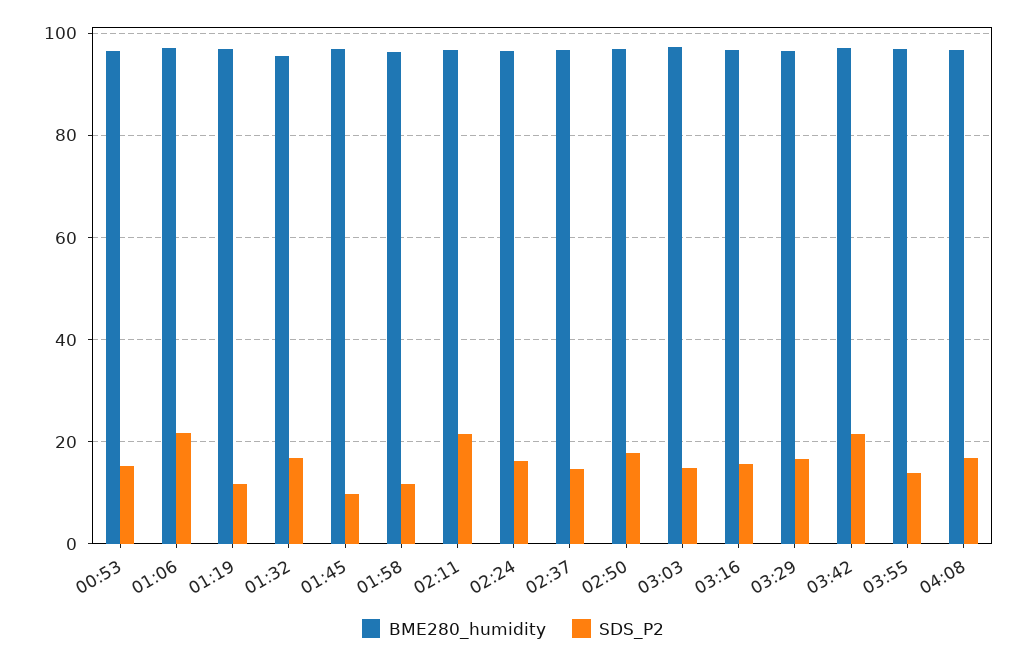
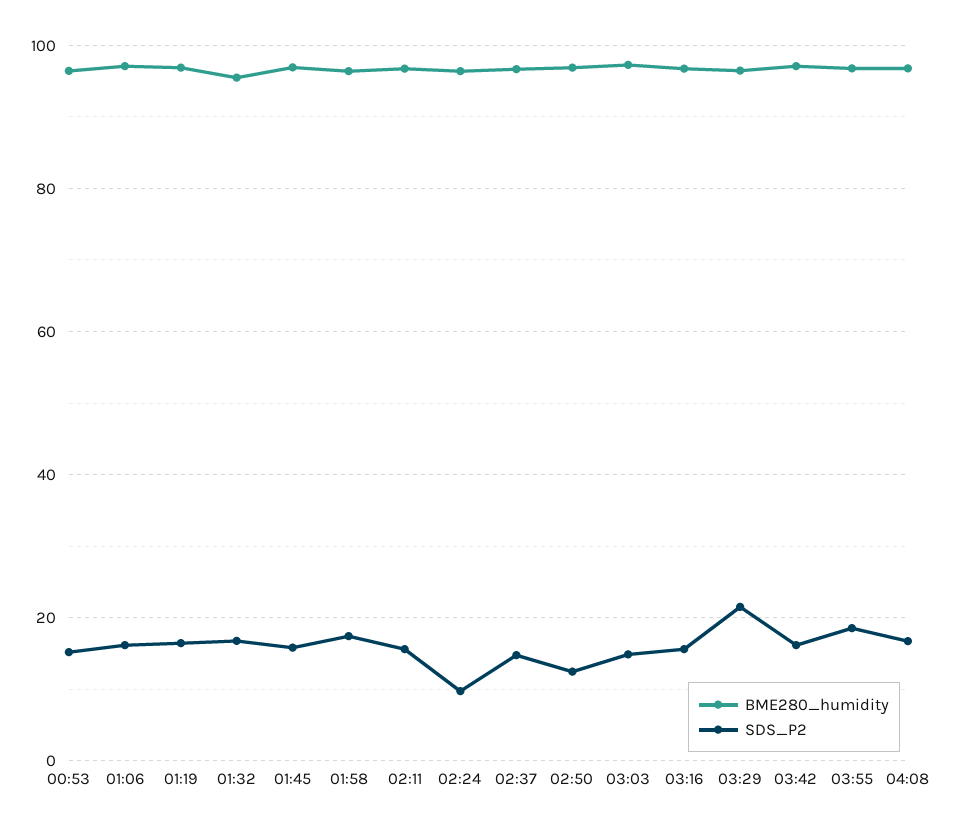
SDS_P2, 01:06: 22 -> 16
SDS_P2, 01:19: 12 -> 16
SDS_P2, 01:45: 10 -> 16
SDS_P2, 01:58: 12 -> 18
SDS_P2, 02:11: 22 -> 16
SDS_P2, 02:24: 16 -> 10
SDS_P2, 02:50: 18 -> 12
SDS_P2, 03:29: 16 -> 22
SDS_P2, 03:42: 22 -> 16
SDS_P2, 03:55: 14 -> 18

